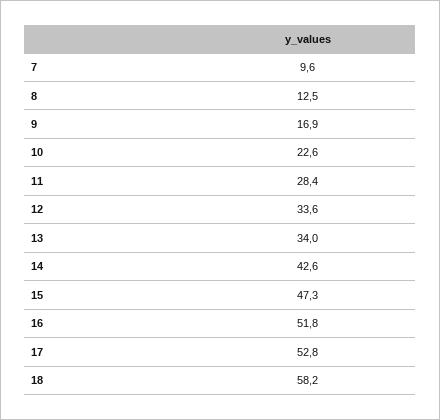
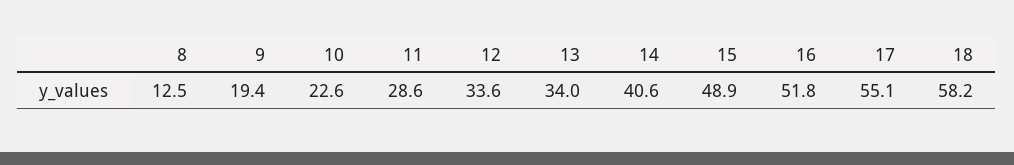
7: 9.6 -> none
9: 16.9 -> 19.4
11: 28.4 -> 28.6
14: 42.6 -> 40.6
15: 47.3 -> 48.9
17: 52.8 -> 55.1

